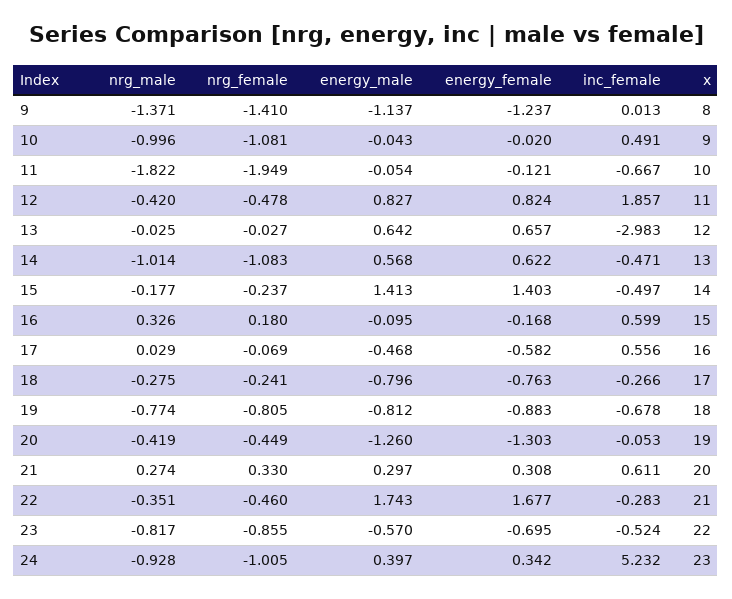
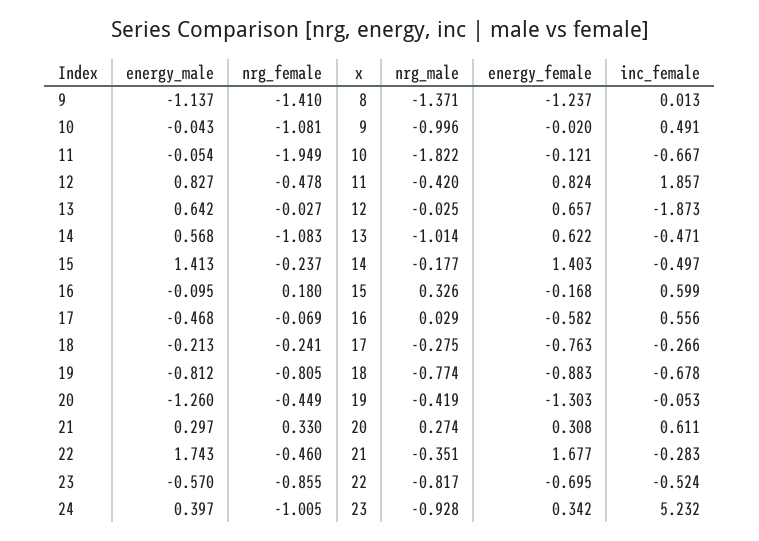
inc_female, 13: -2.983 -> -1.873
energy_male, 18: -0.796 -> -0.213

